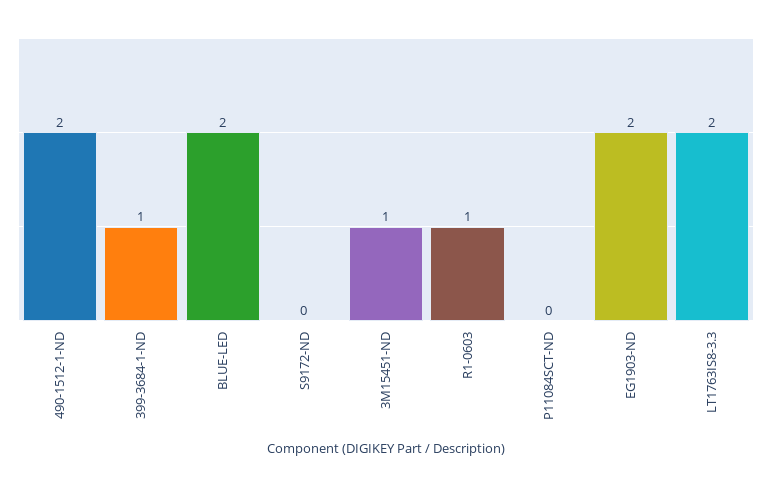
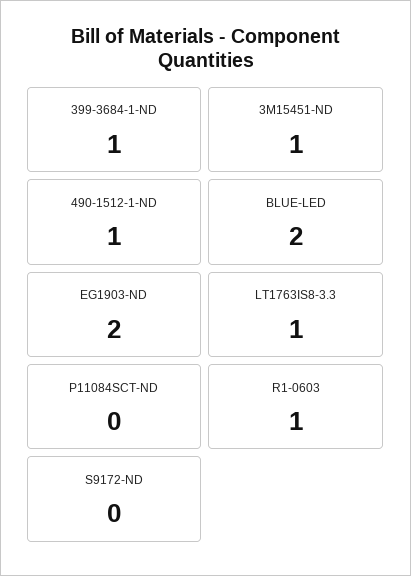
490-1512-1-ND: 2 -> 1
LT1763IS8-3.3: 2 -> 1

